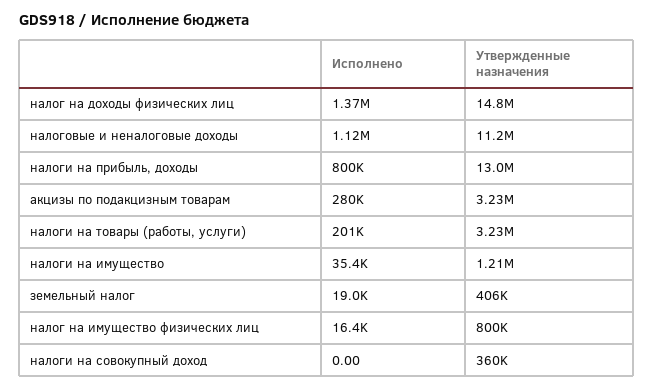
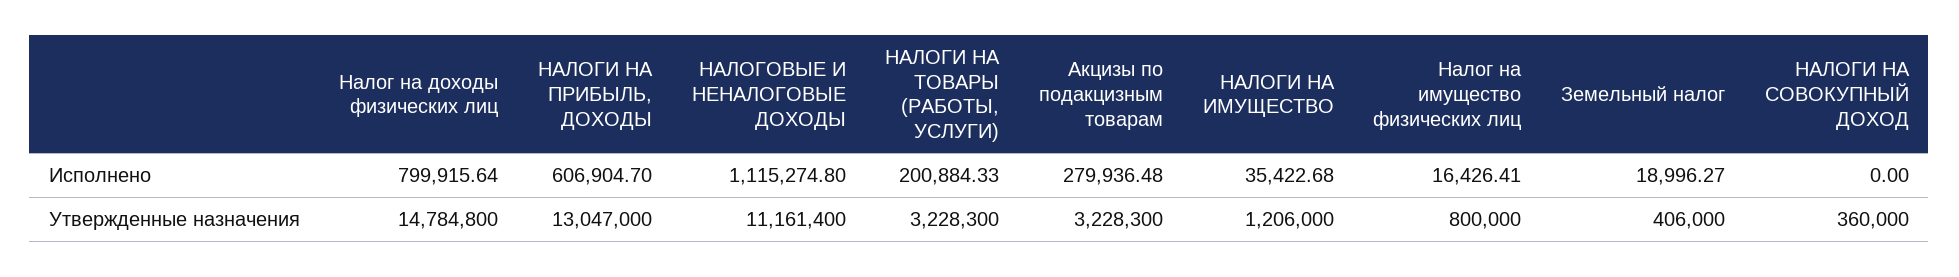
Исполнено, налог на доходы физических лиц: 1370000 -> 799915.64
Исполнено, налоги на прибыль, доходы: 800000 -> 606904.7

